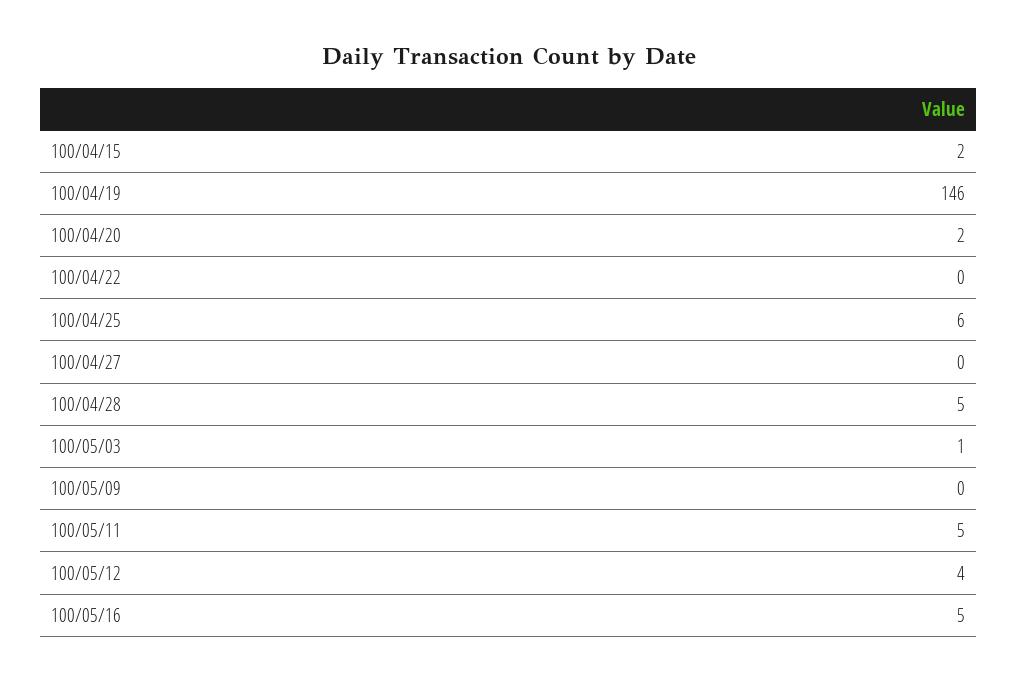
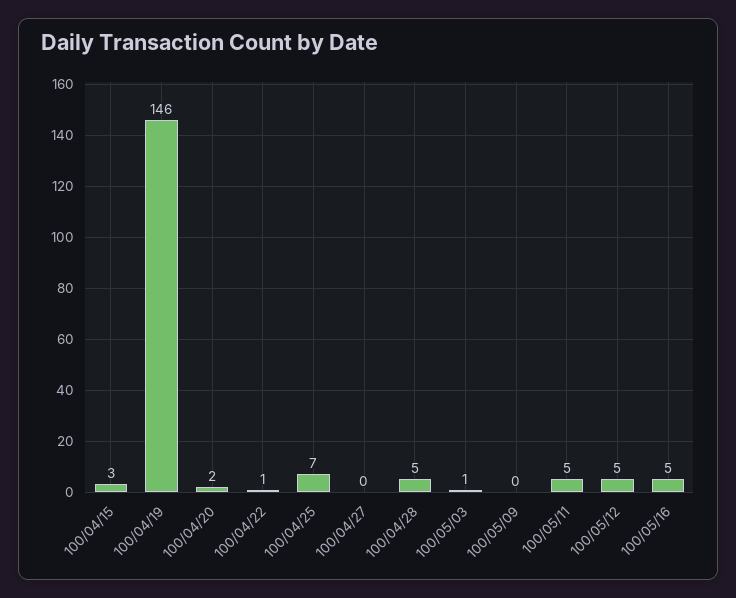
100/04/15: 2 -> 3
100/04/22: 0 -> 1
100/04/25: 6 -> 7
100/05/12: 4 -> 5

